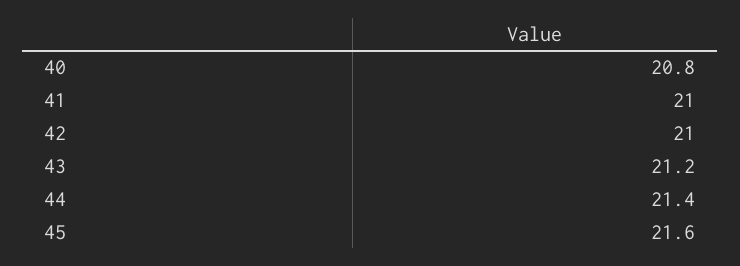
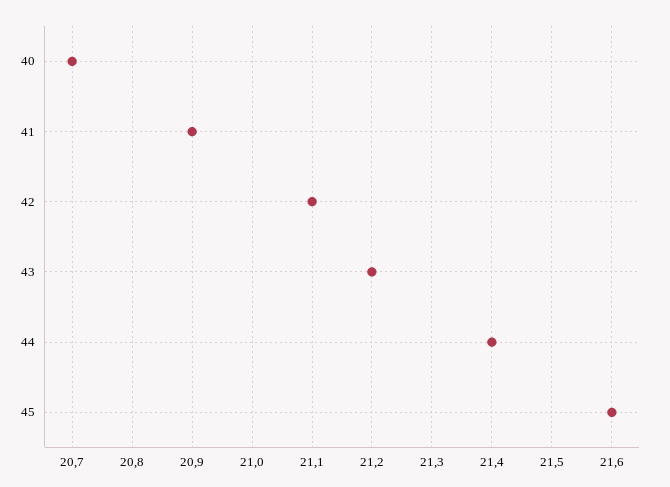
40: 20.8 -> 20.7
41: 21 -> 20.9
42: 21 -> 21.1

